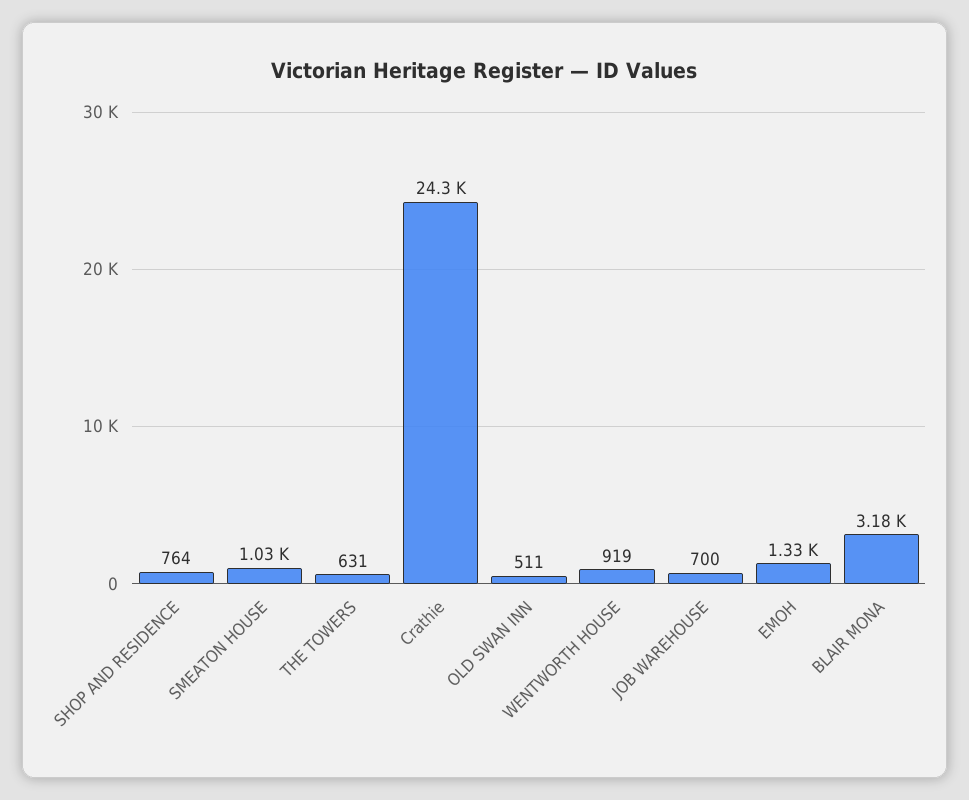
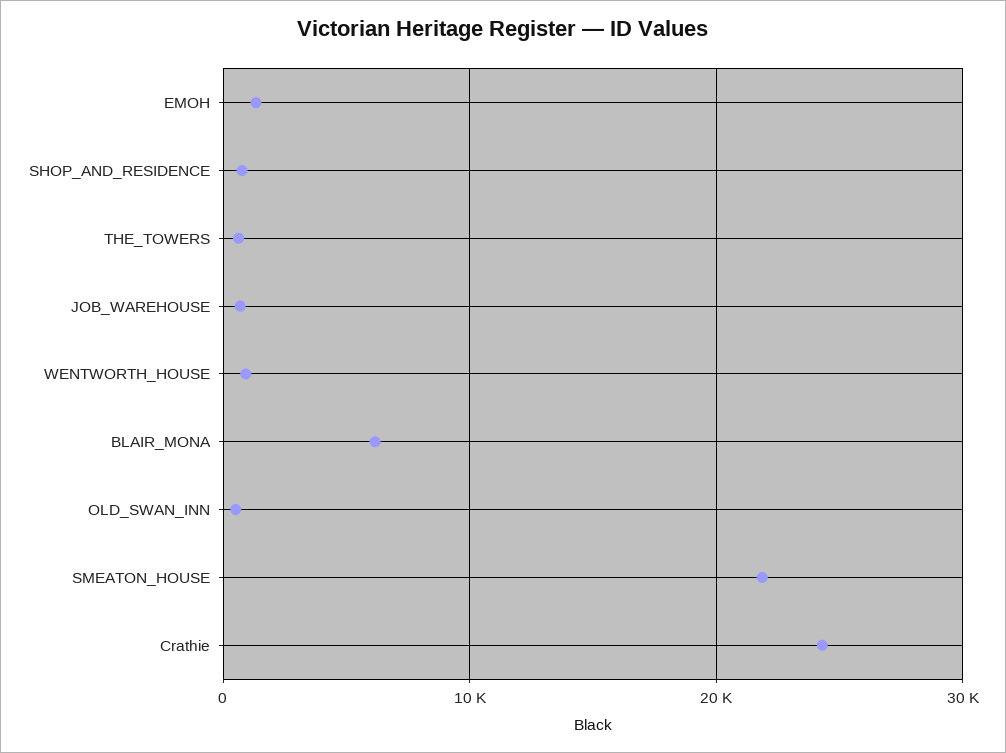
SMEATON HOUSE: 1030 -> 22000
BLAIR MONA: 3180 -> 6000

